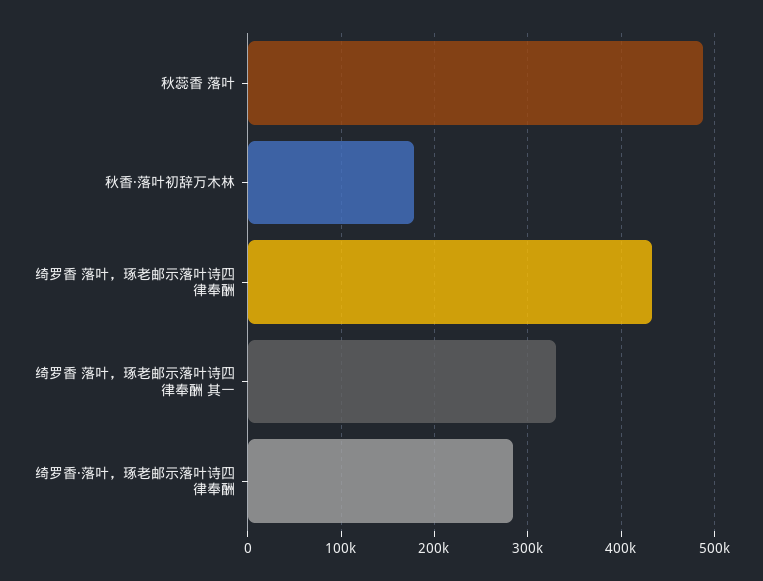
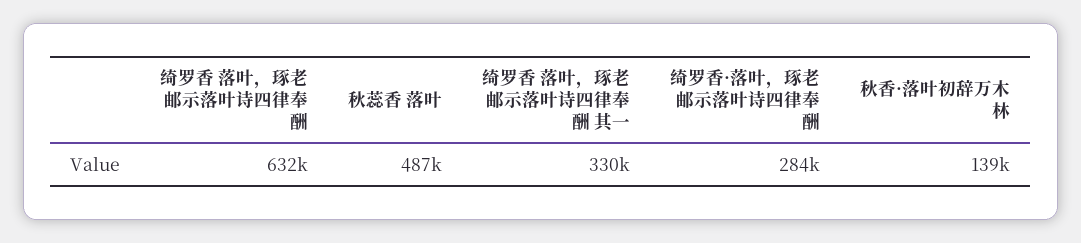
秋香·落叶初辞万木林: 180000 -> 139000
绮罗香 落叶，琢老邮示落叶诗四律奉酬: 430000 -> 632000

